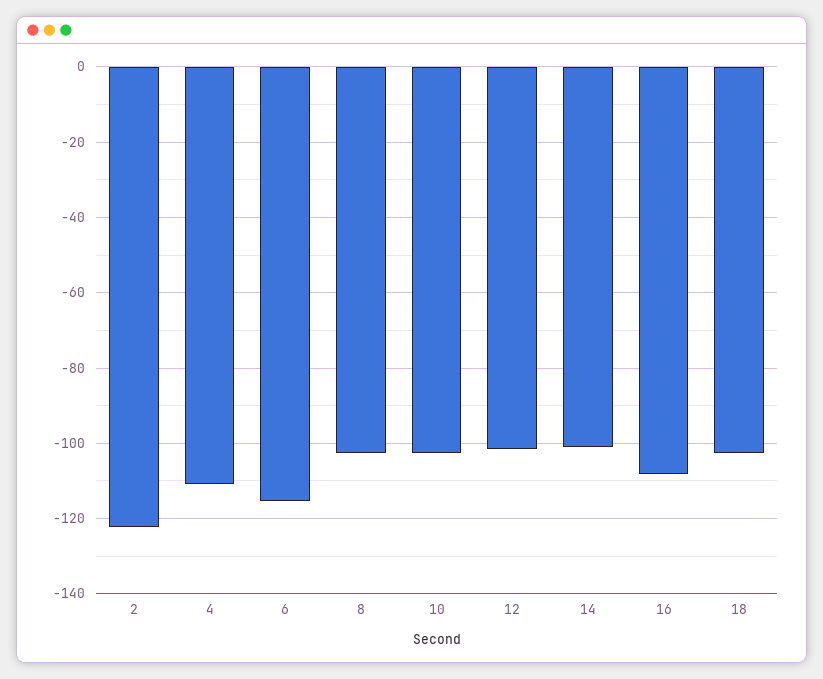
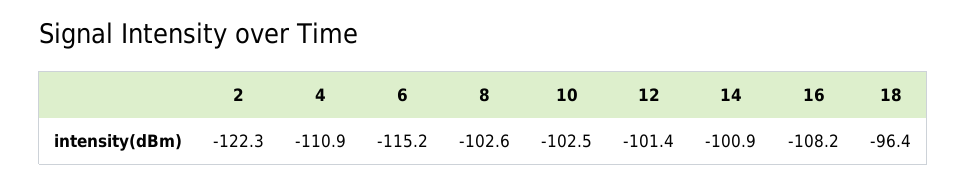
18: -102 -> -96.4

